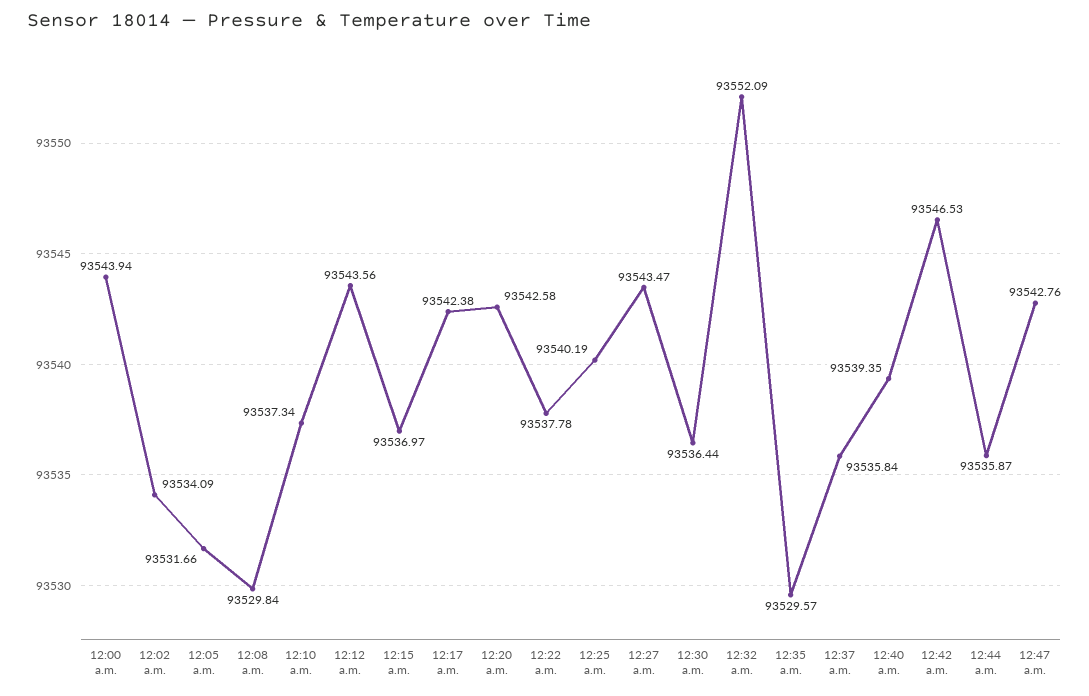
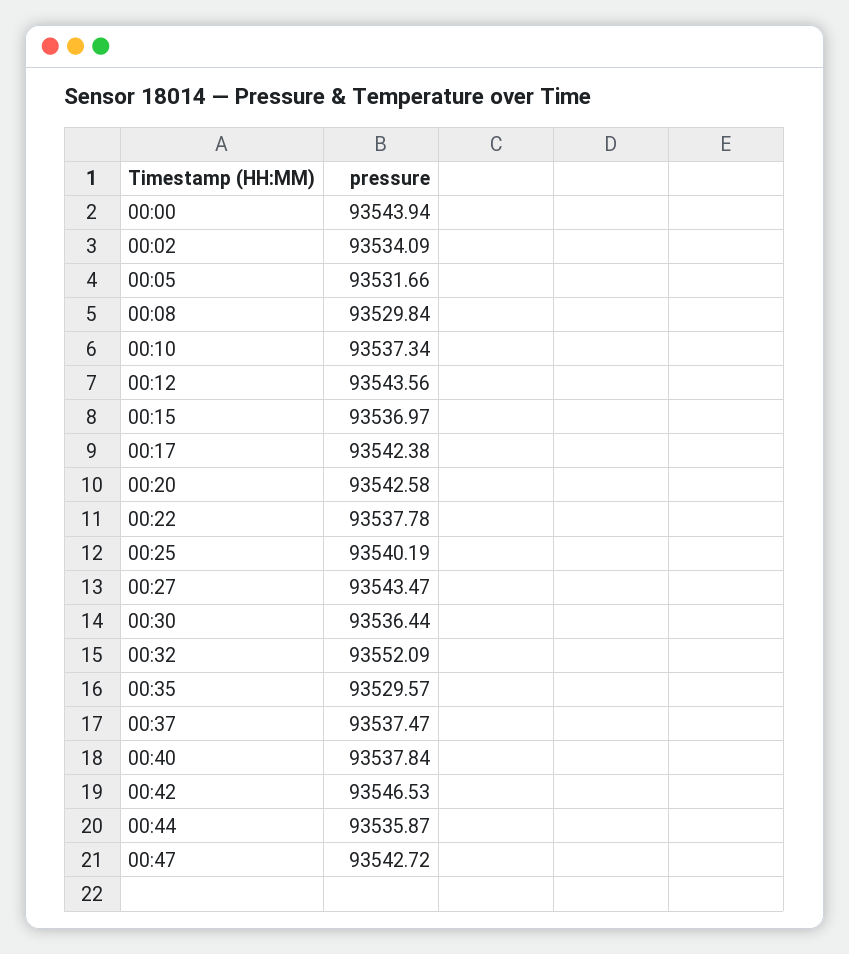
12:37 a.m.: 93535.84 -> 93537.47
12:40 a.m.: 93539.35 -> 93537.84
12:47 a.m.: 93542.76 -> 93542.72

